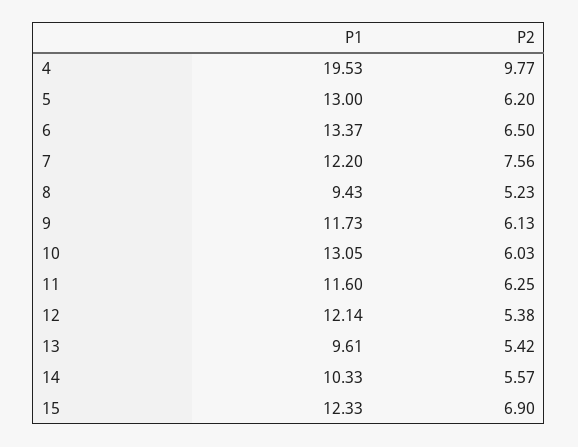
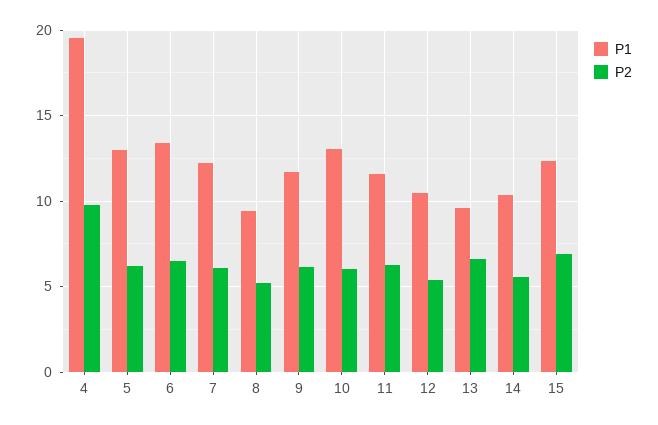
P2, 7: 7.56 -> 6
P1, 12: 12.14 -> 10.5
P2, 13: 5.42 -> 6.5

